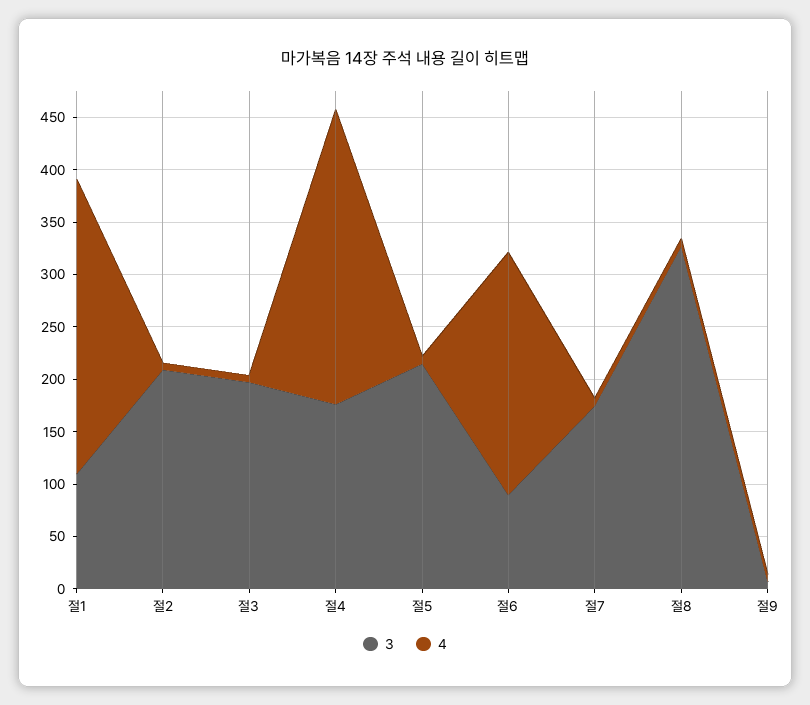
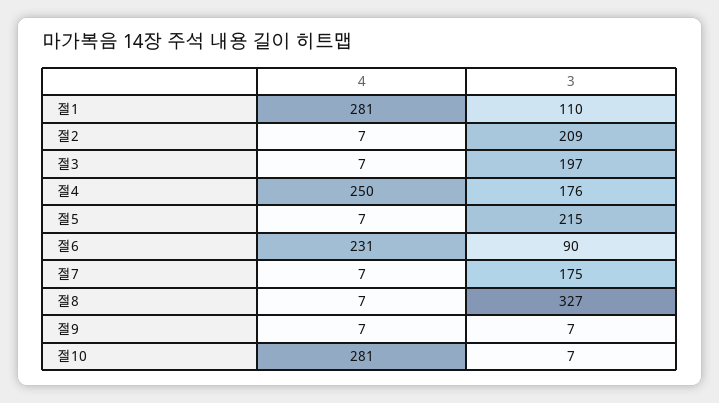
4, 절4: 280 -> 250
4, 절10: none -> 281
3, 절10: none -> 7

